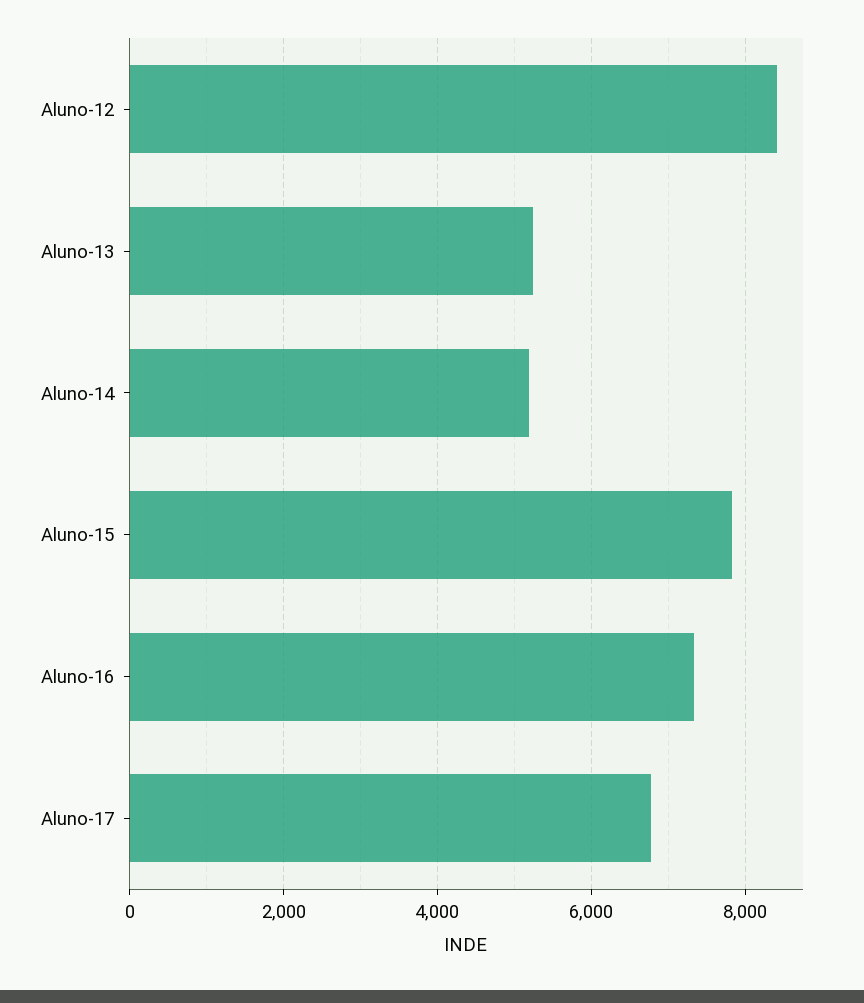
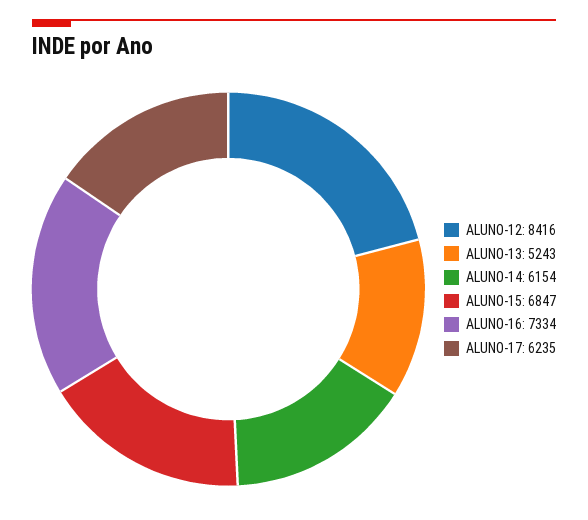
Aluno-14: 5200 -> 6154
Aluno-15: 7800 -> 6847
Aluno-17: 6800 -> 6235

